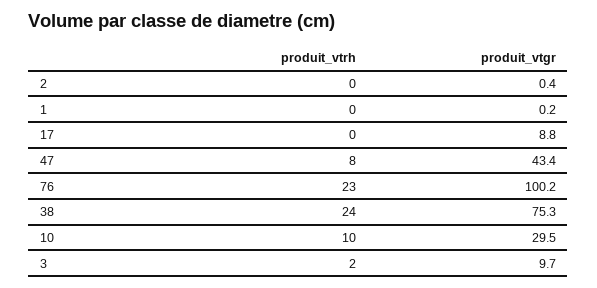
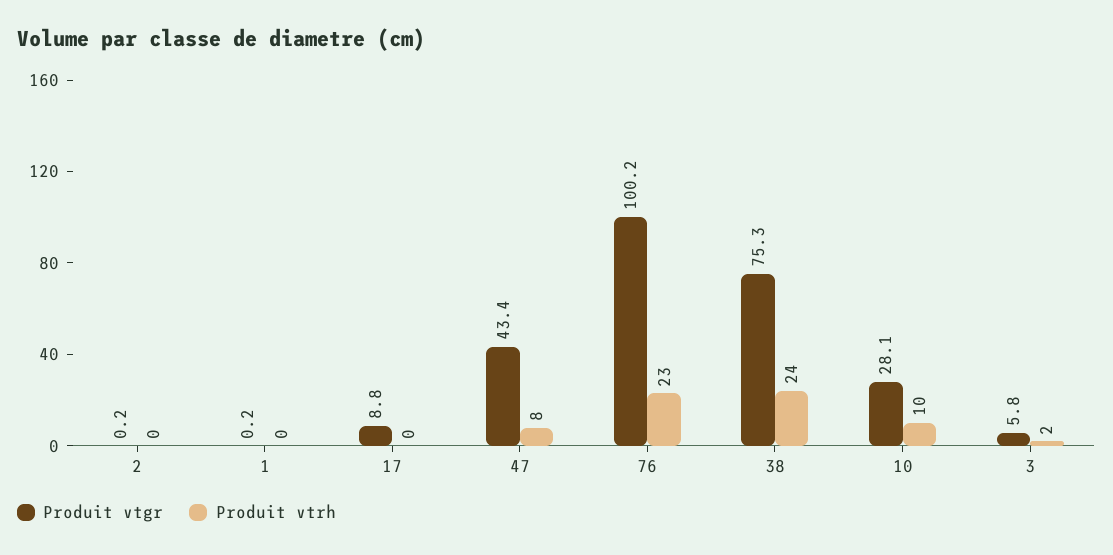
produit_vtgr, 2: 0.4 -> 0.2
produit_vtgr, 10: 29.5 -> 28.1
produit_vtgr, 3: 9.7 -> 5.8

